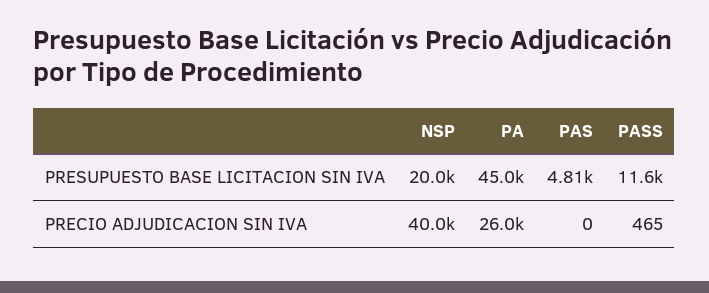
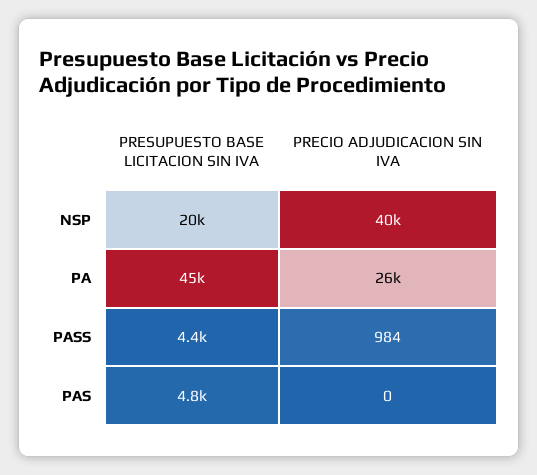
PASS, PRESUPUESTO BASE LICITACION SIN IVA: 11600 -> 4400
PASS, PRECIO ADJUDICACION SIN IVA: 465 -> 984

